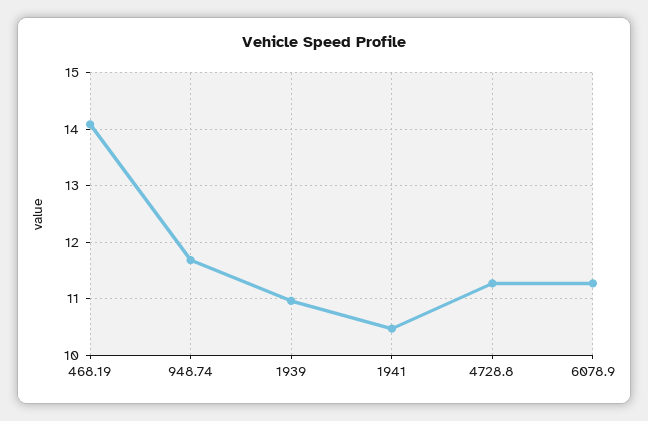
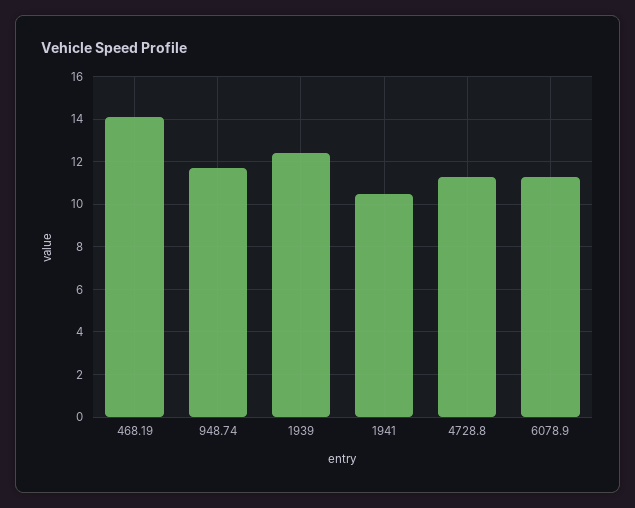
1939: 11 -> 12.5

